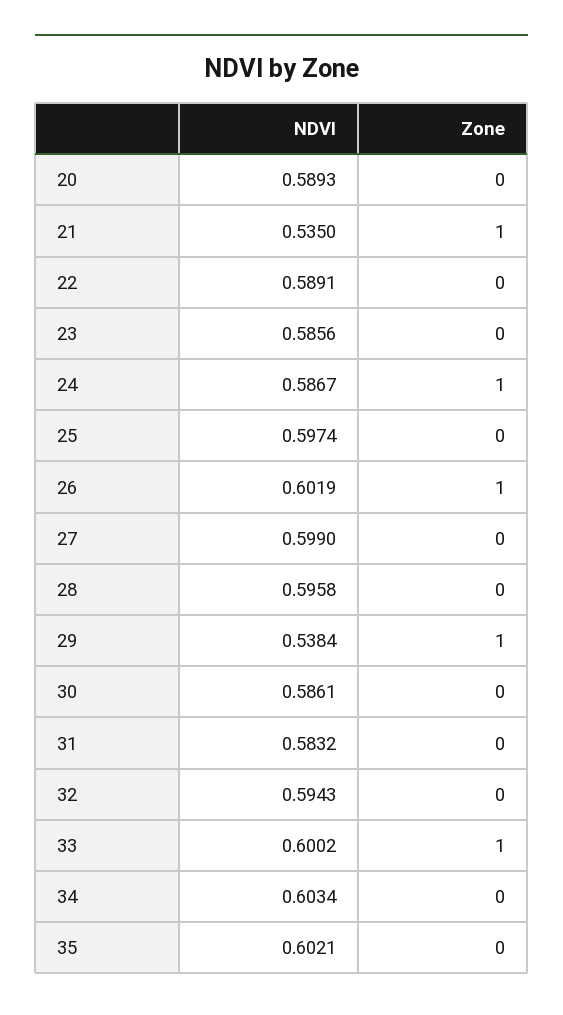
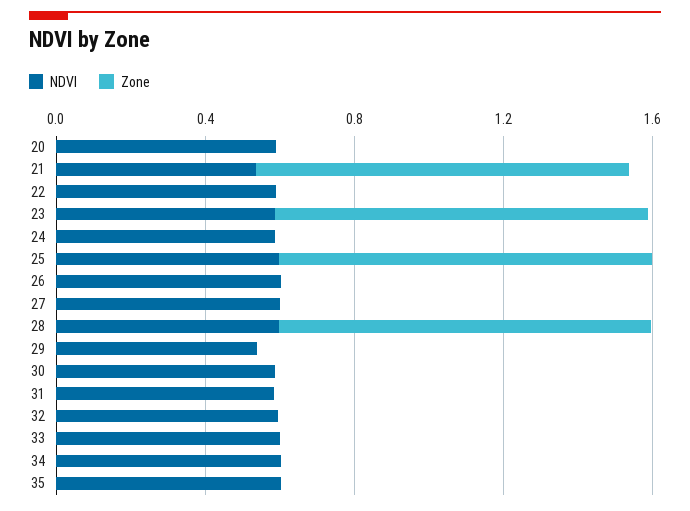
Zone, 23: 0 -> 1
Zone, 24: 1 -> 0
Zone, 25: 0 -> 1
Zone, 26: 1 -> 0
Zone, 28: 0 -> 1
Zone, 29: 1 -> 0
Zone, 33: 1 -> 0

